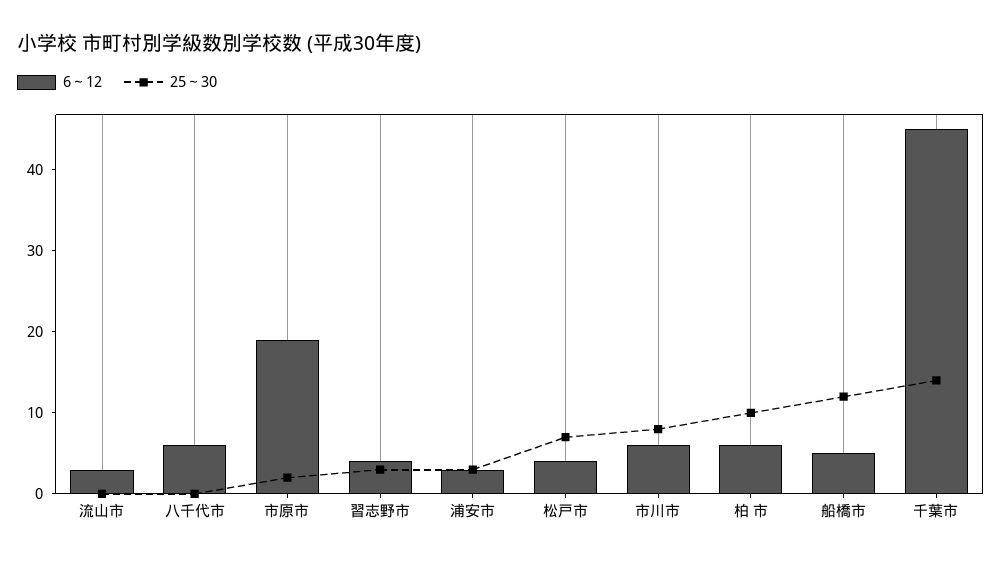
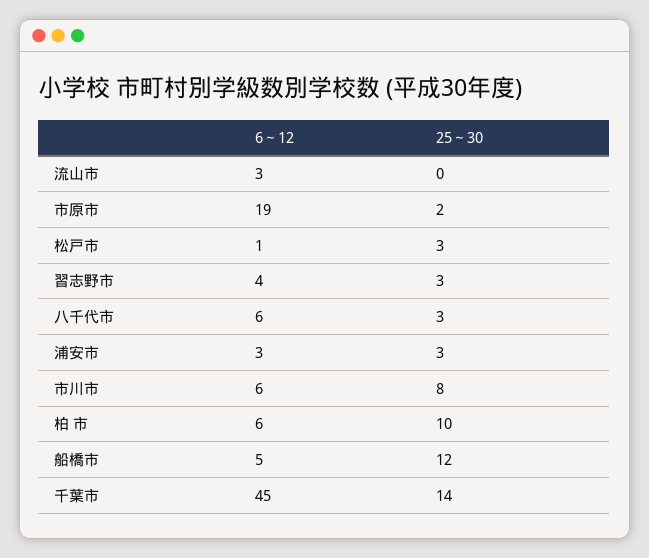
25～30, 八千代市: 0 -> 3
6～12, 松戸市: 4 -> 1
25～30, 松戸市: 7 -> 3

